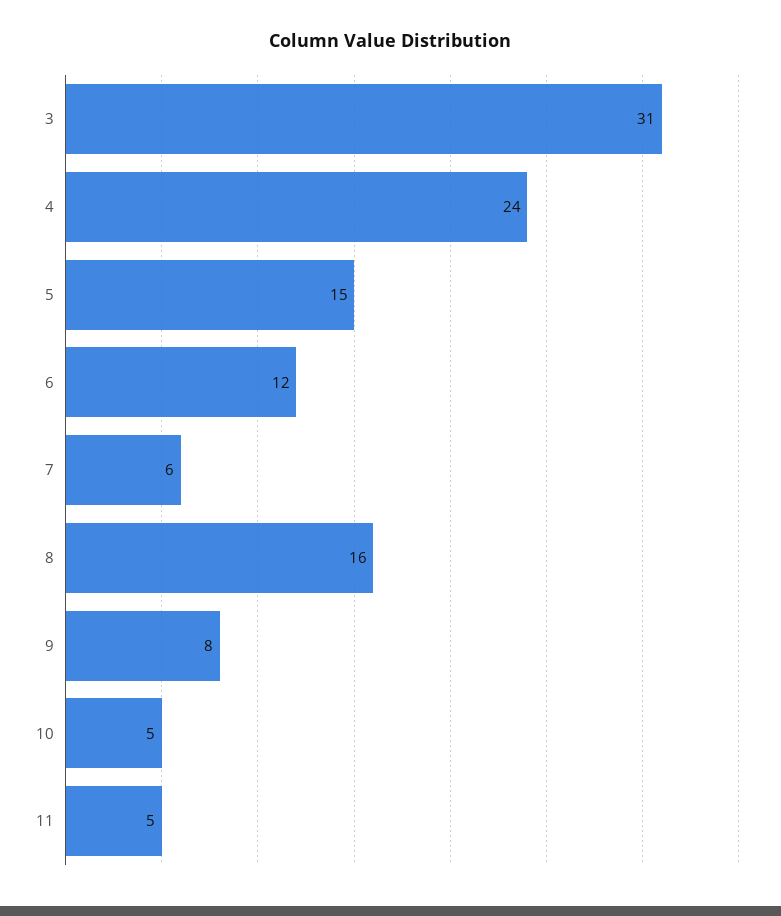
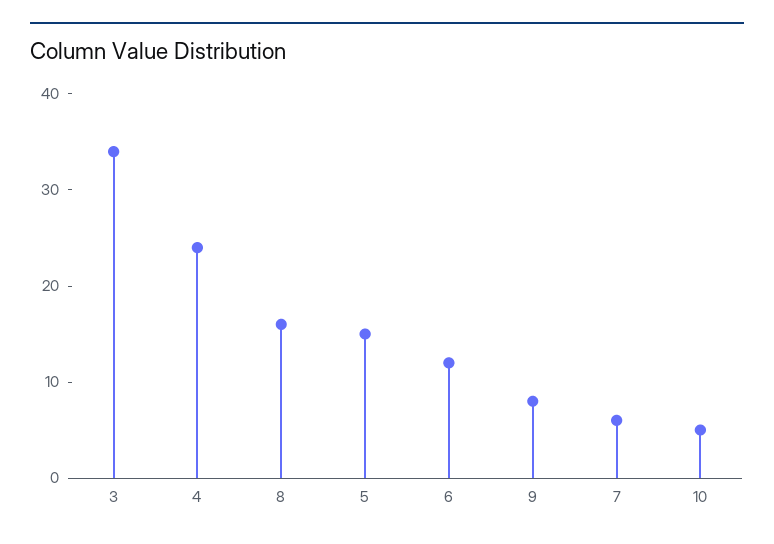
3: 31 -> 34
11: 5 -> none

